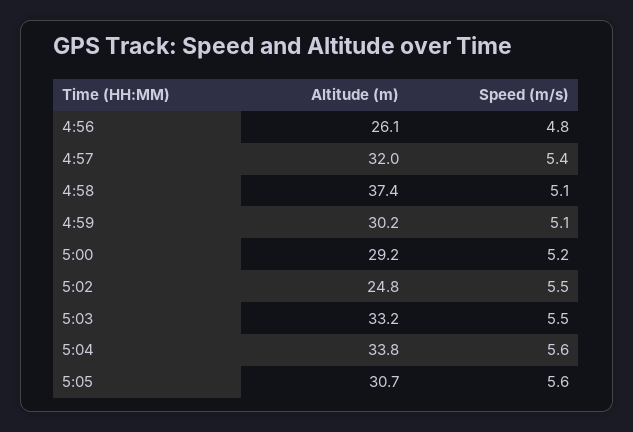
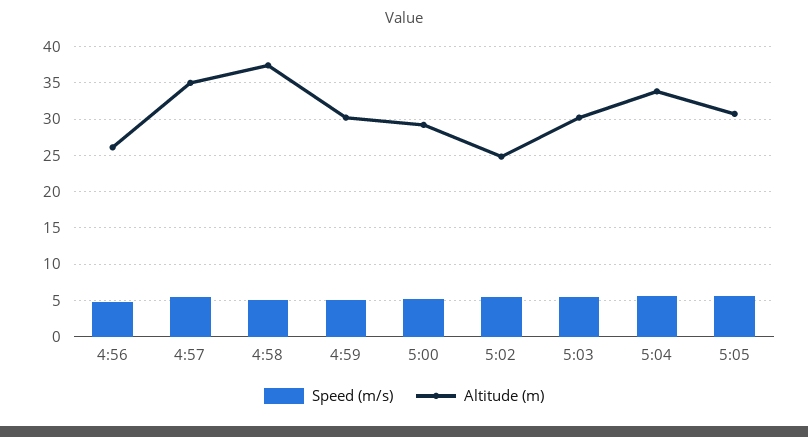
Altitude (m), 4:57: 32 -> 35
Altitude (m), 5:03: 33.2 -> 30

